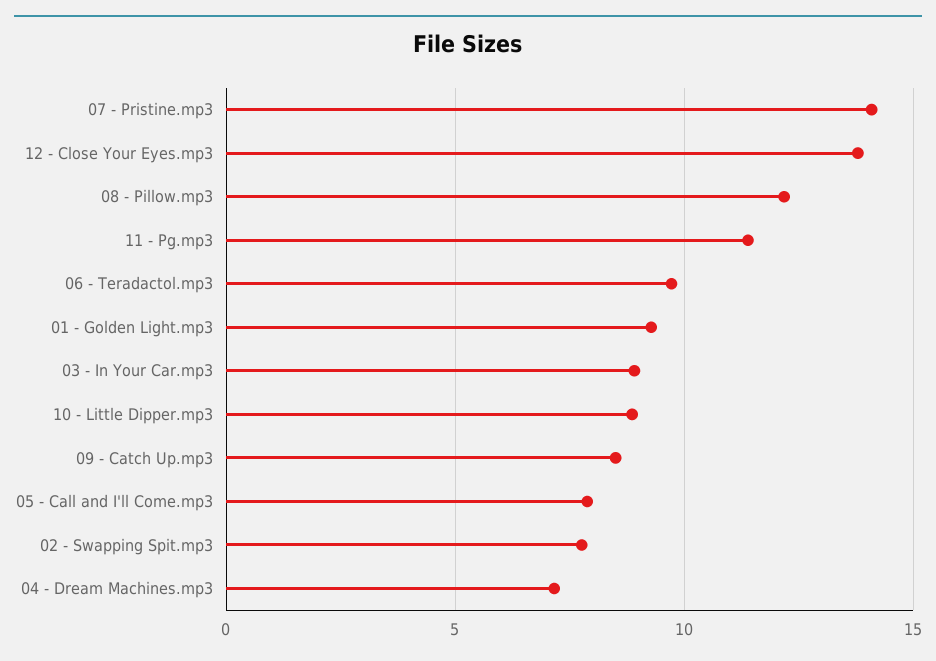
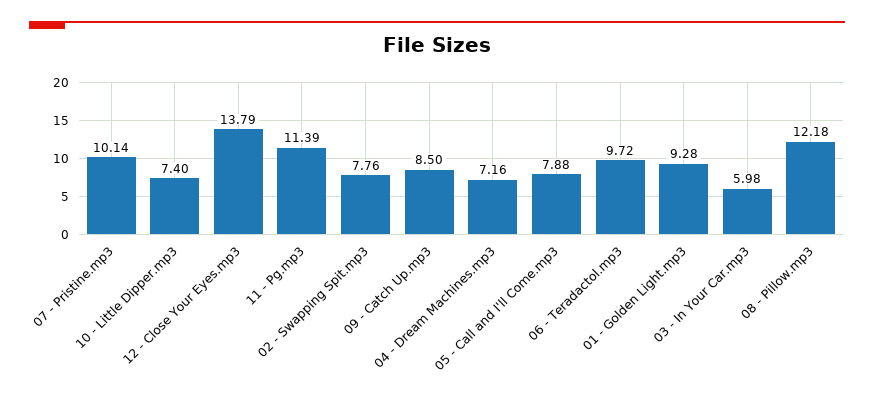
07 - Pristine.mp3: 14 -> 10.14
03 - In Your Car.mp3: 9 -> 5.98
10 - Little Dipper.mp3: 9 -> 7.4

